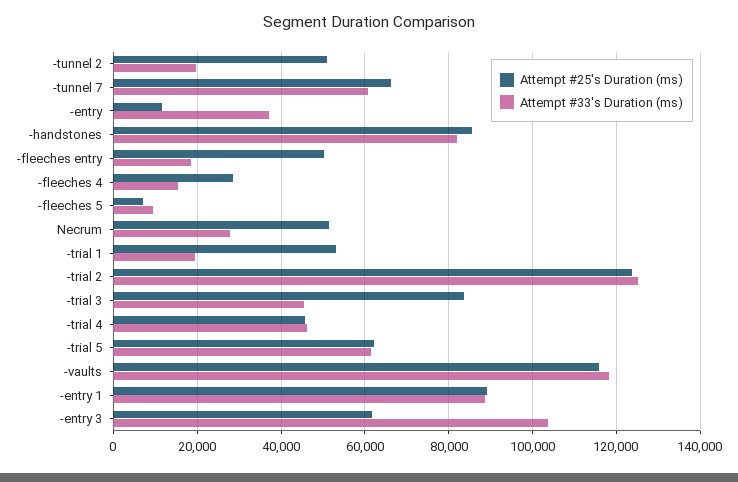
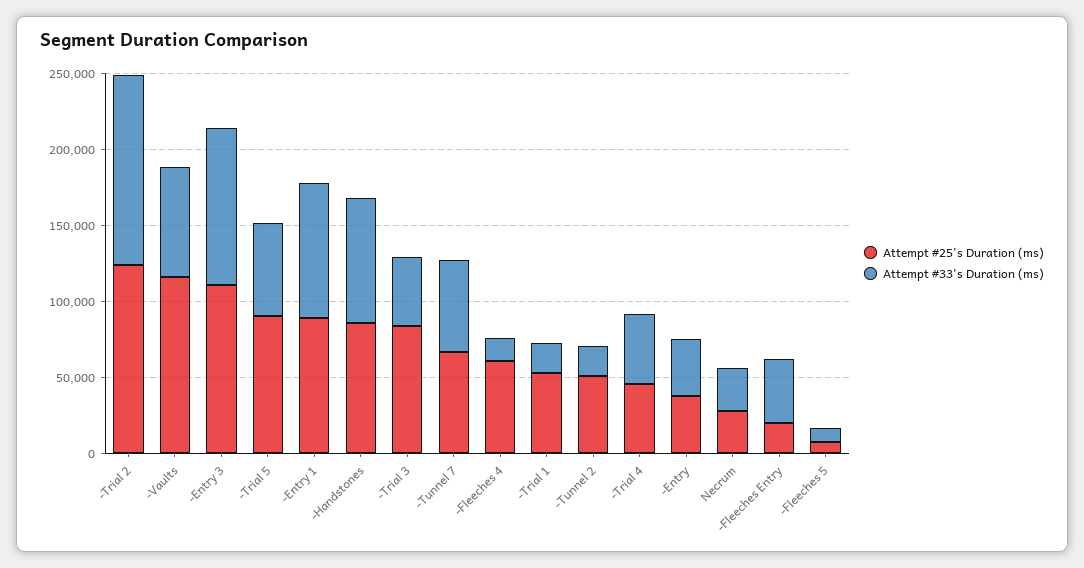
Attempt #25's Duration (ms), -entry: 12000 -> 40000
Attempt #25's Duration (ms), -fleeches entry: 50000 -> 20000
Attempt #33's Duration (ms), -fleeches entry: 18000 -> 40000
Attempt #25's Duration (ms), -fleeches 4: 28000 -> 60000
Attempt #25's Duration (ms), Necrum: 52000 -> 30000
Attempt #25's Duration (ms), -trial 5: 62000 -> 90000
Attempt #33's Duration (ms), -vaults: 118000 -> 70000
Attempt #25's Duration (ms), -entry 3: 62000 -> 110000

